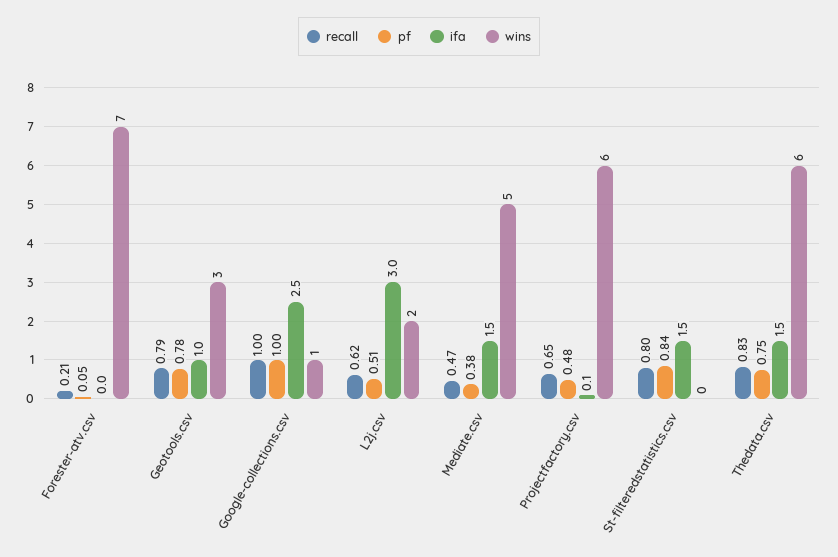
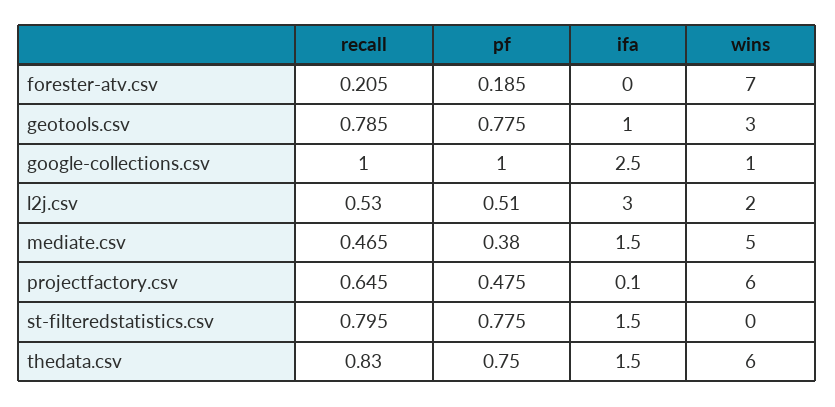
pf, Forester-atv.csv: 0.05 -> 0.185
recall, L2j.csv: 0.62 -> 0.53
pf, St-filteredstatistics.csv: 0.84 -> 0.775

